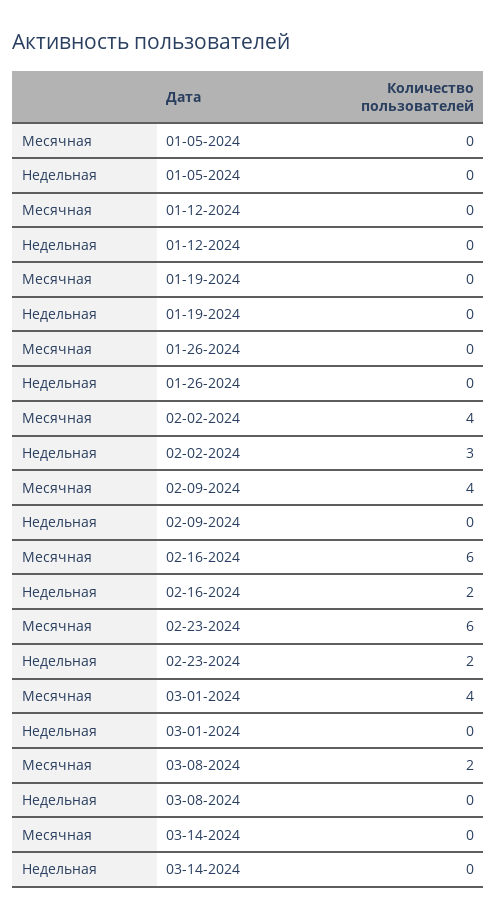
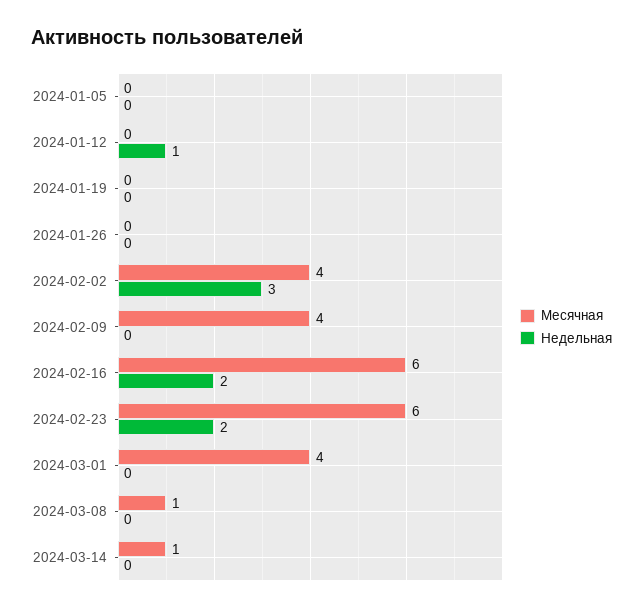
Недельная, 01-12-2024: 0 -> 1
Месячная, 03-08-2024: 2 -> 1
Месячная, 03-14-2024: 0 -> 1

